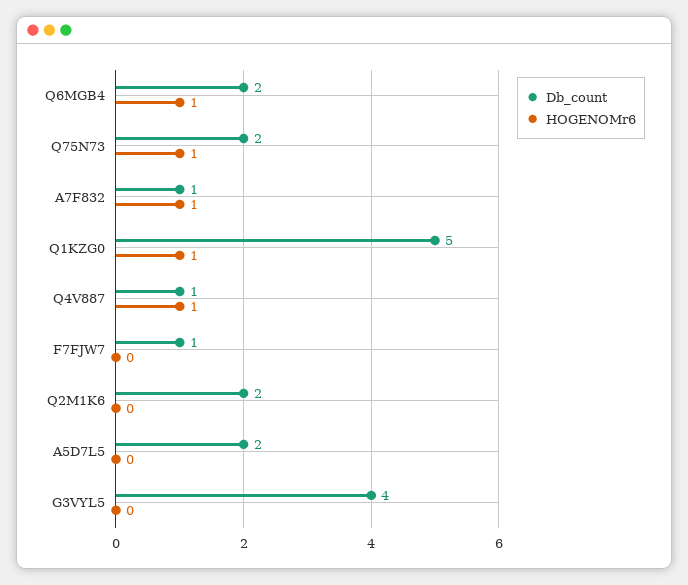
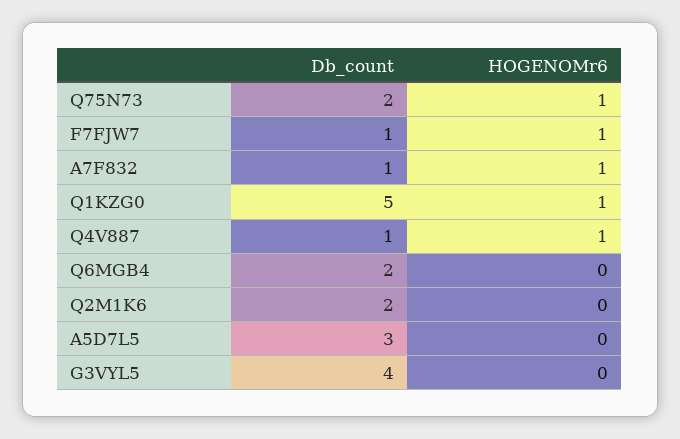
HOGENOMr6, Q6MGB4: 1 -> 0
HOGENOMr6, F7FJW7: 0 -> 1
Db_count, A5D7L5: 2 -> 3

